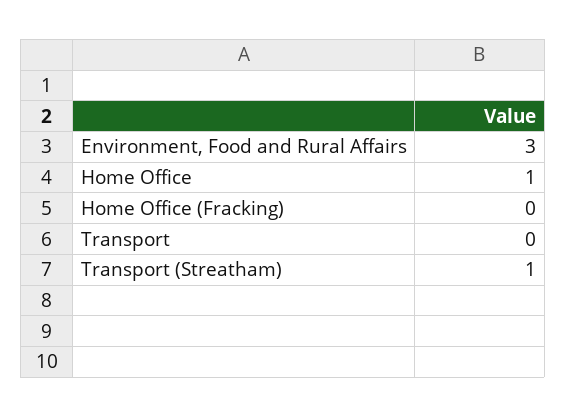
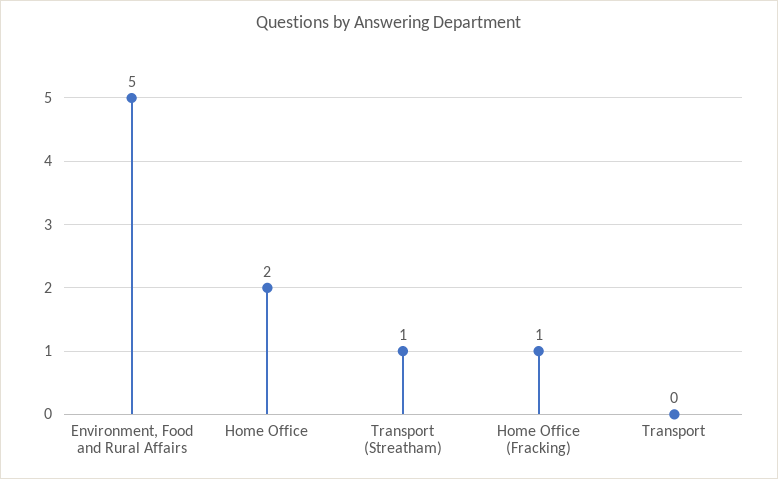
Environment, Food and Rural Affairs: 3 -> 5
Home Office: 1 -> 2
Home Office (Fracking): 0 -> 1

